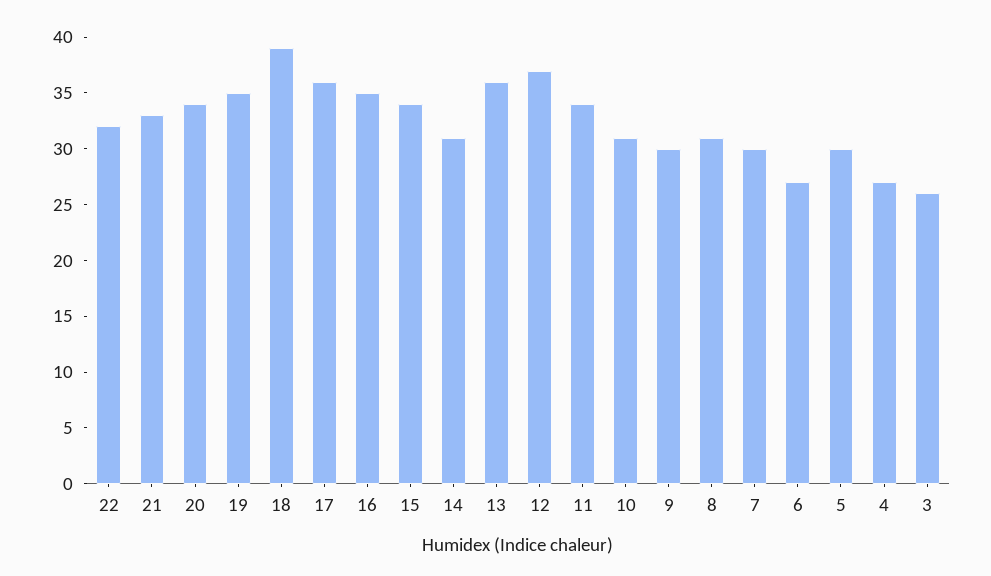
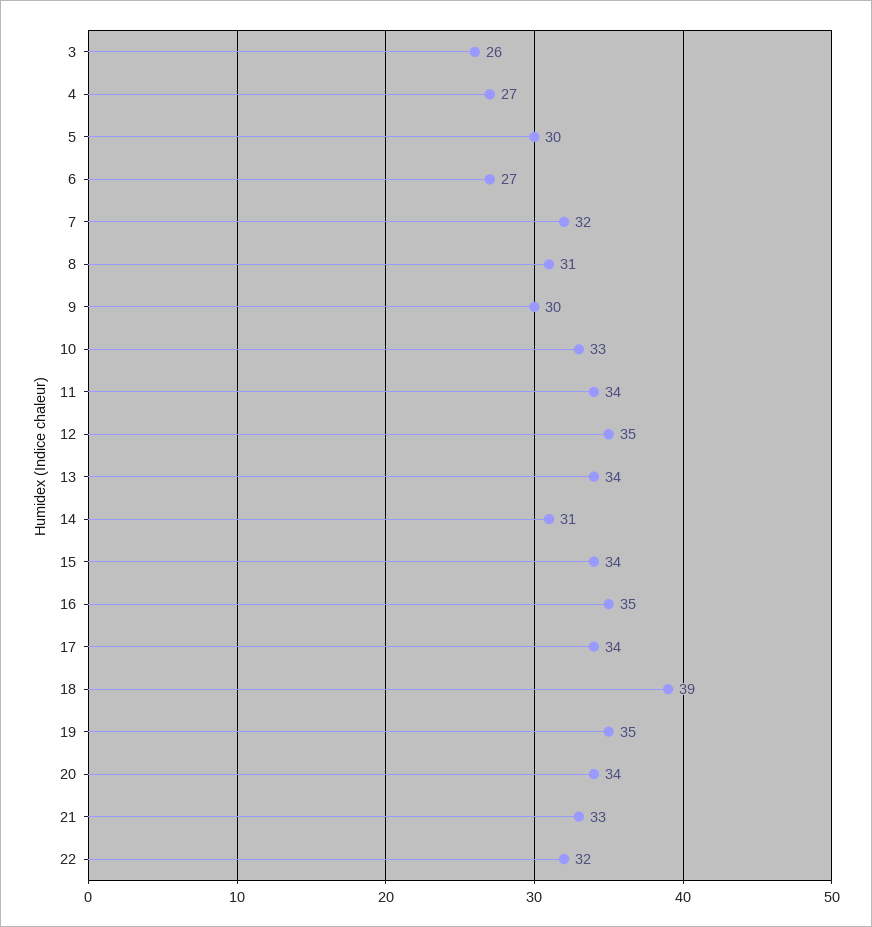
17: 36 -> 34
13: 36 -> 34
12: 37 -> 35
10: 31 -> 33
7: 30 -> 32

